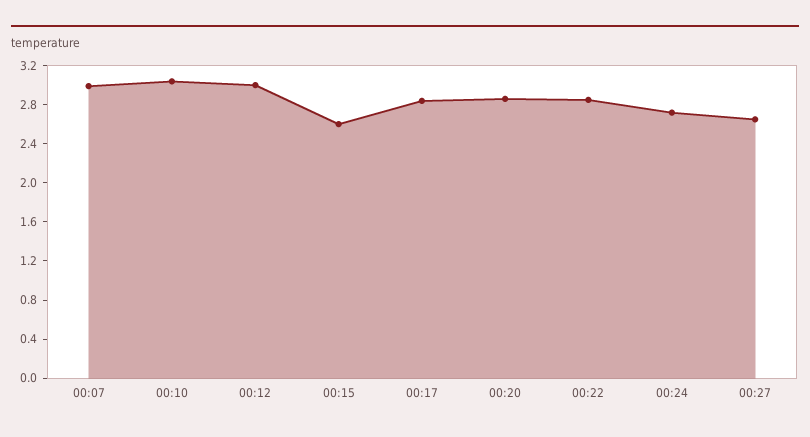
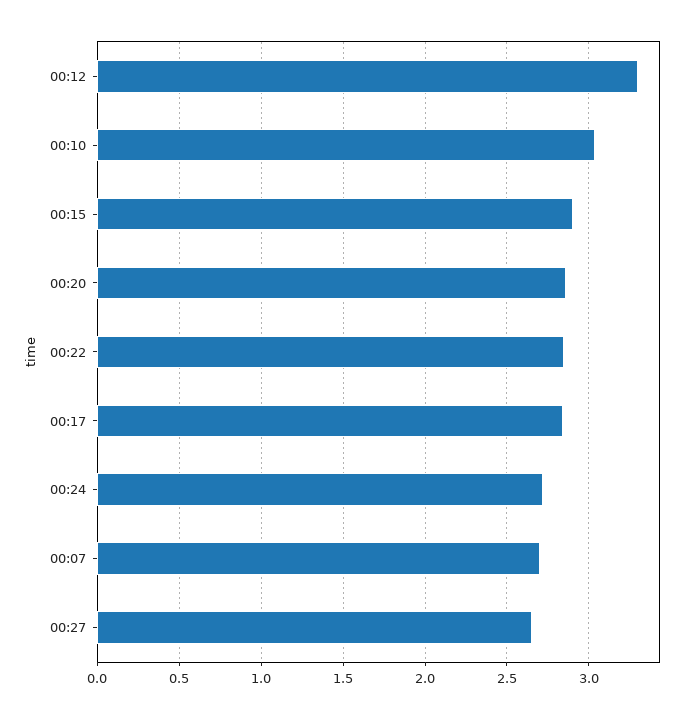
00:07: 3 -> 2.7
00:12: 3 -> 3.3
00:15: 2.6 -> 2.9

